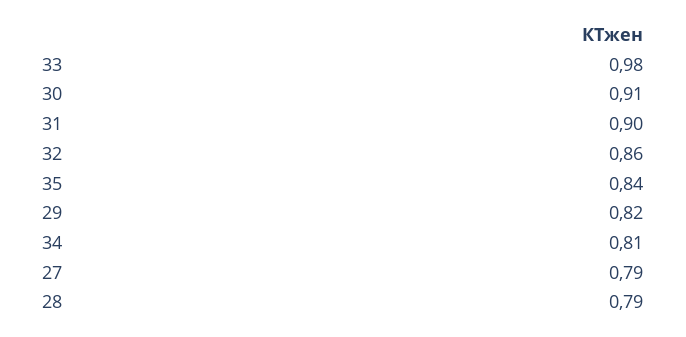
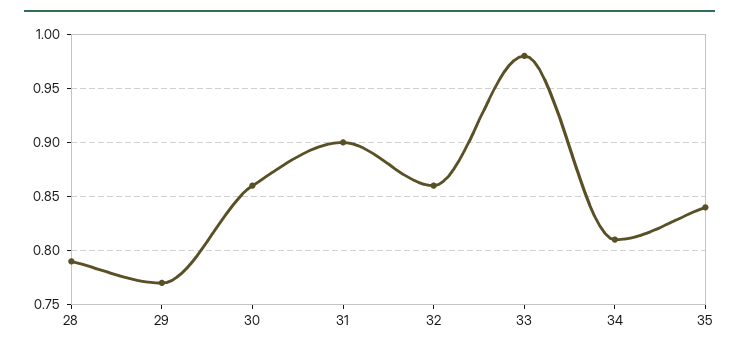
30: 0.91 -> 0.86
29: 0.82 -> 0.77
27: 0.79 -> none

